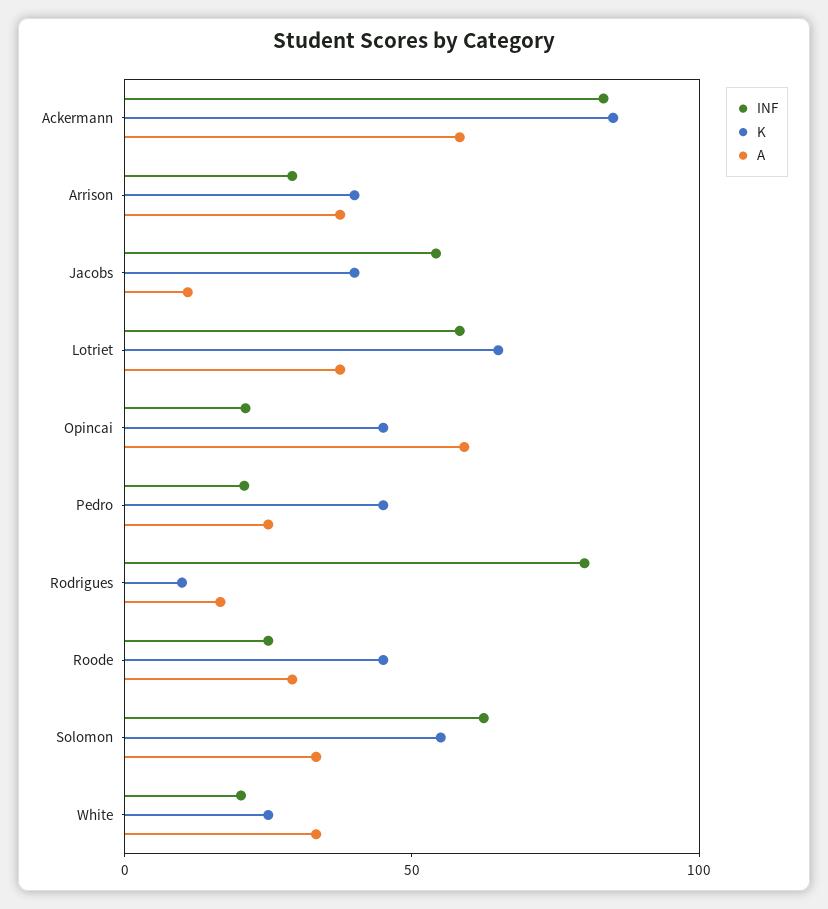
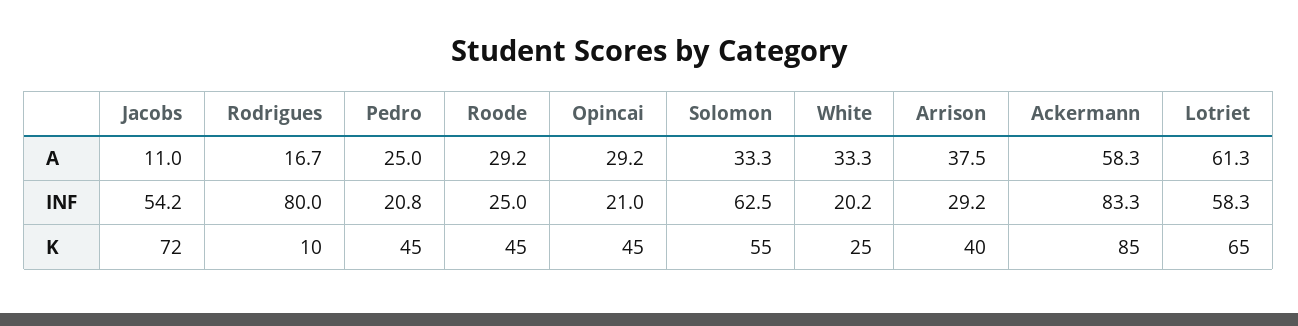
K, Jacobs: 40 -> 72
A, Lotriet: 40 -> 61.3
A, Opincai: 60 -> 29.2

